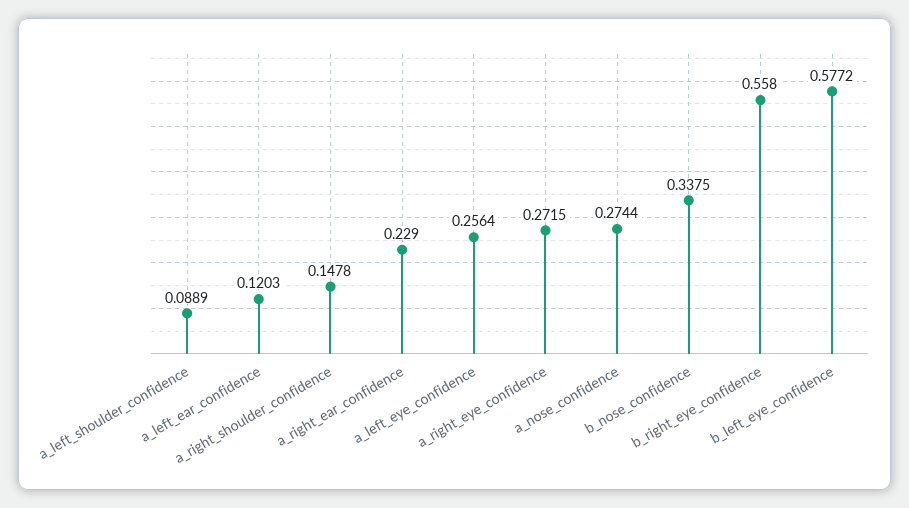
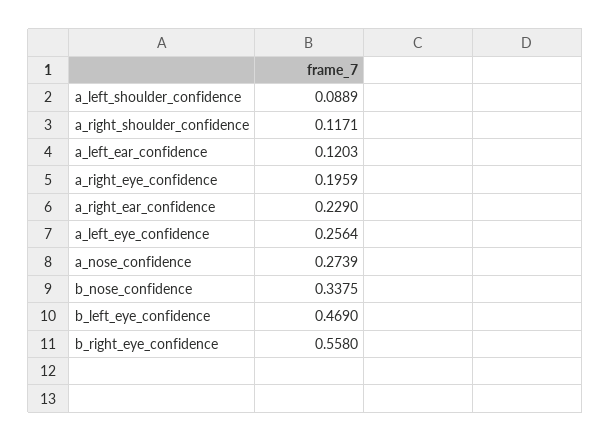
a_right_shoulder_confidence: 0.1478 -> 0.1171
a_right_eye_confidence: 0.2715 -> 0.1959
a_nose_confidence: 0.2744 -> 0.2739
b_left_eye_confidence: 0.5772 -> 0.469

